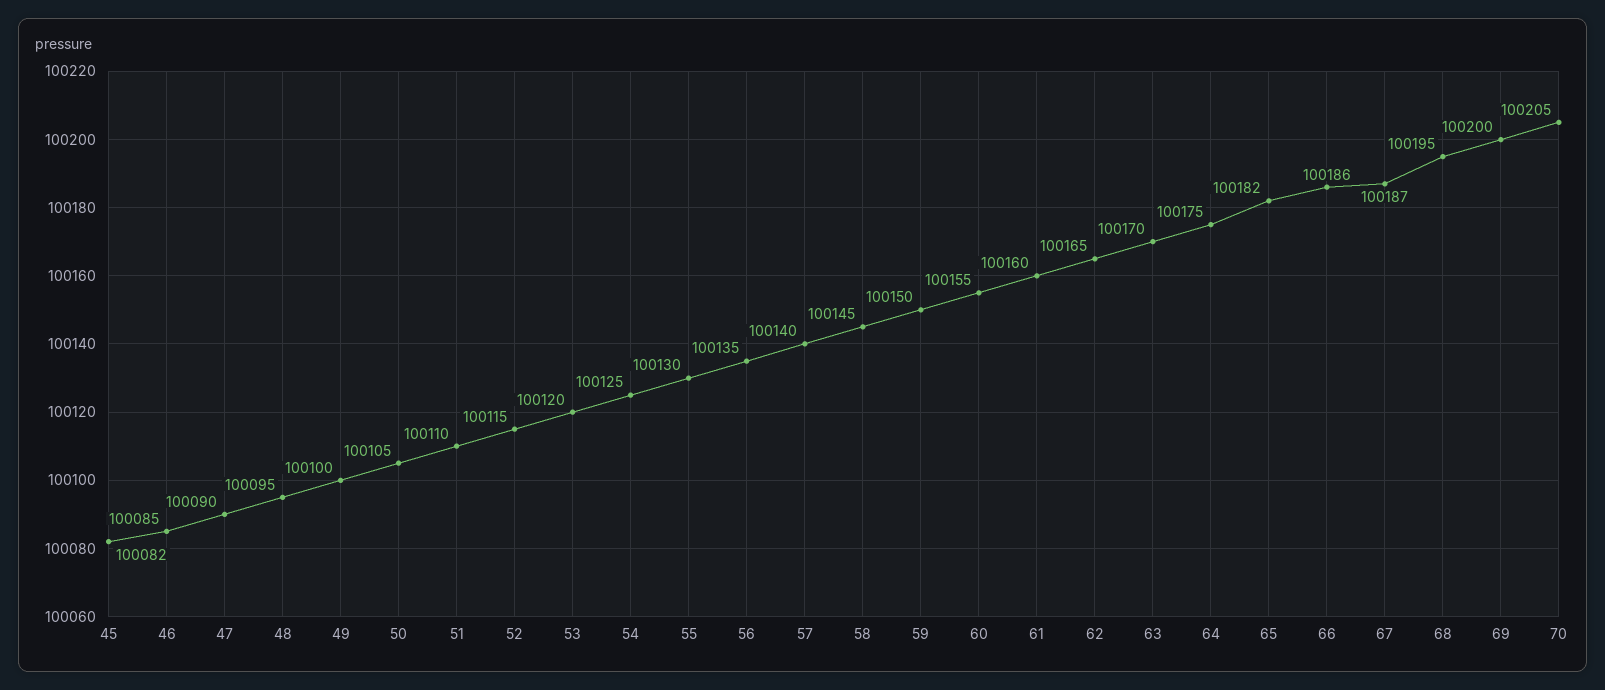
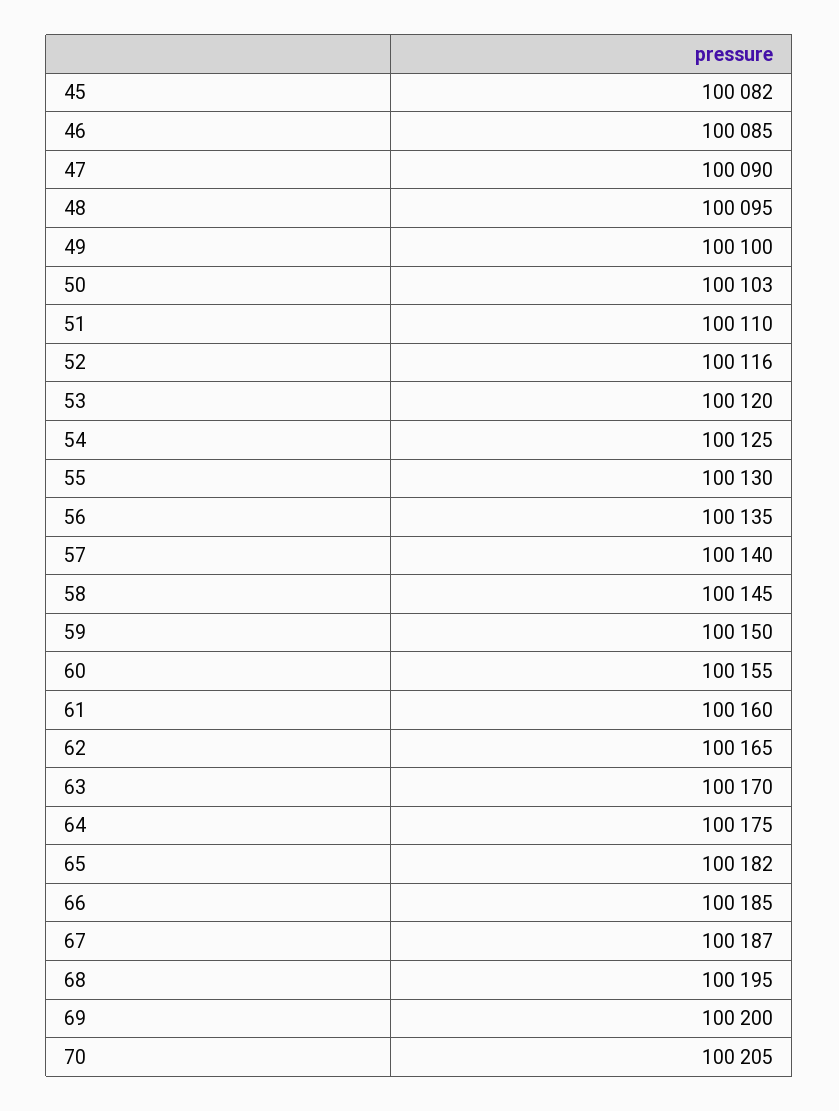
50: 100105 -> 100103
52: 100115 -> 100116
66: 100186 -> 100185

